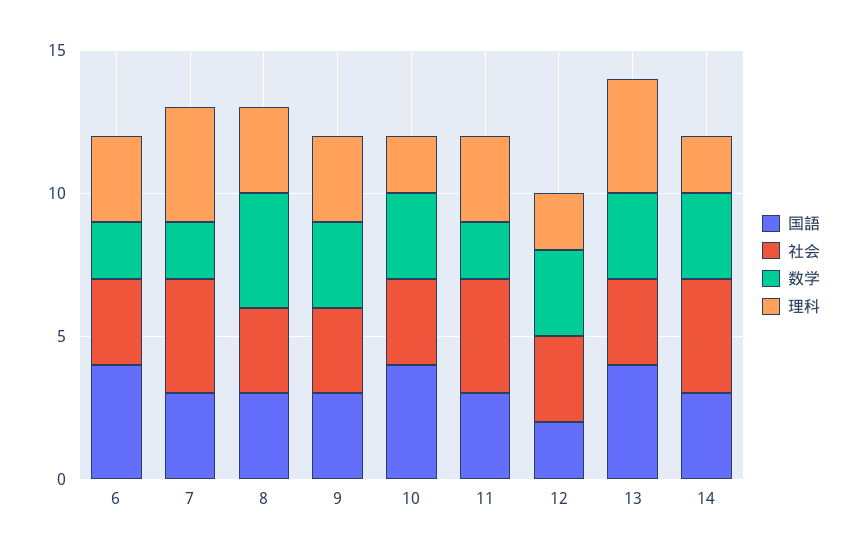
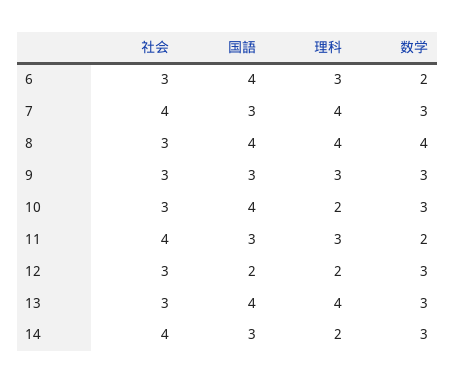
数学, 7: 2 -> 3
国語, 8: 3 -> 4
理科, 8: 3 -> 4

